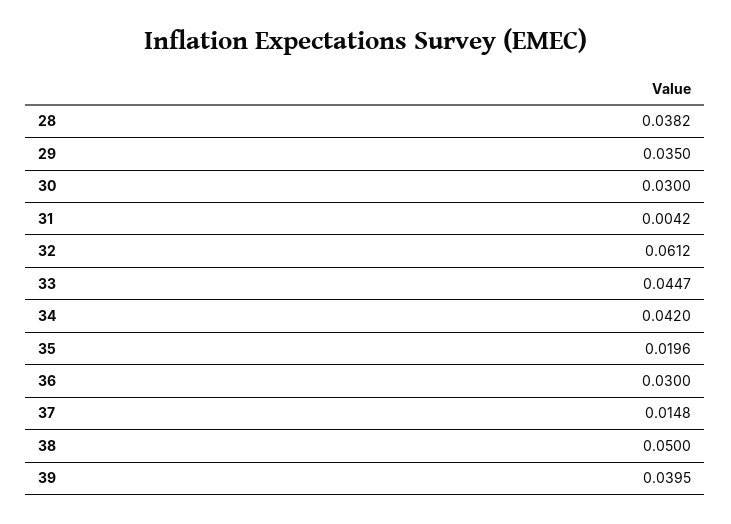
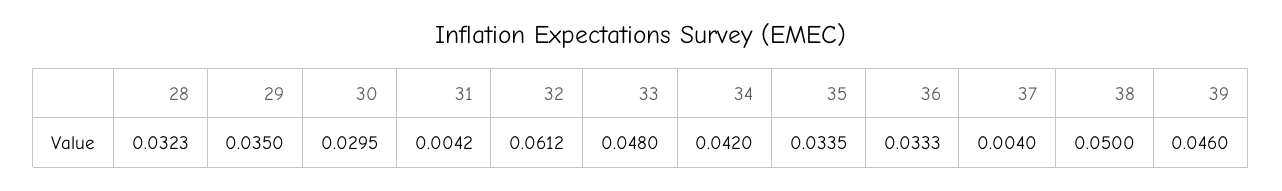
28: 0.0382 -> 0.0323
30: 0.03 -> 0.0295
33: 0.0447 -> 0.048
35: 0.0196 -> 0.0335
36: 0.03 -> 0.0333
37: 0.0148 -> 0.004
39: 0.0395 -> 0.046

